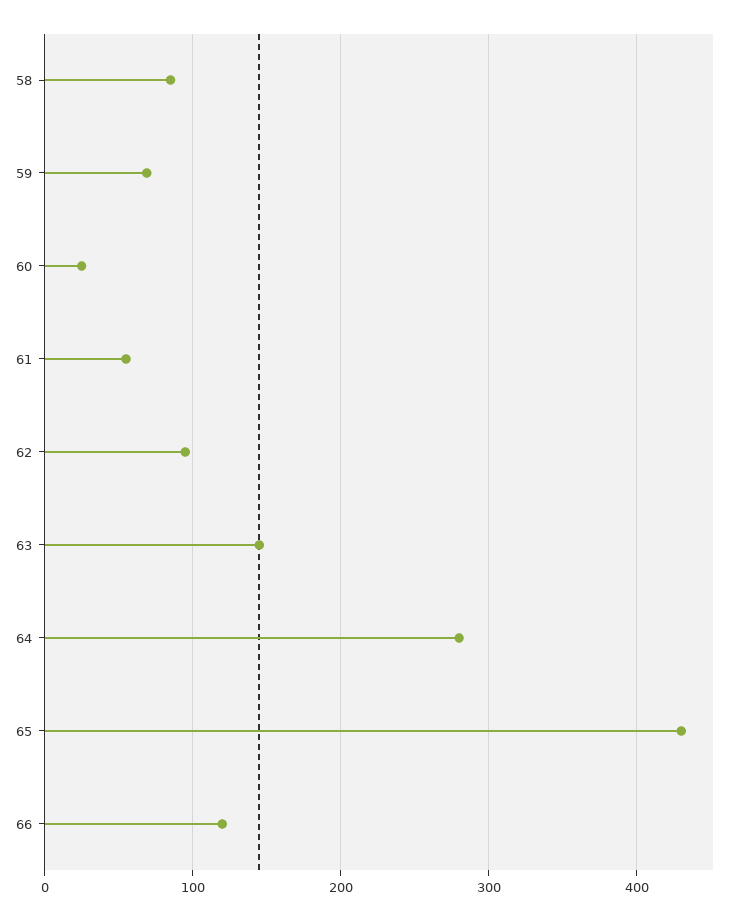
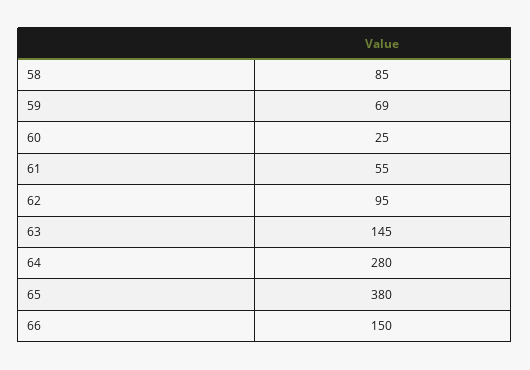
65: 430 -> 380
66: 120 -> 150

